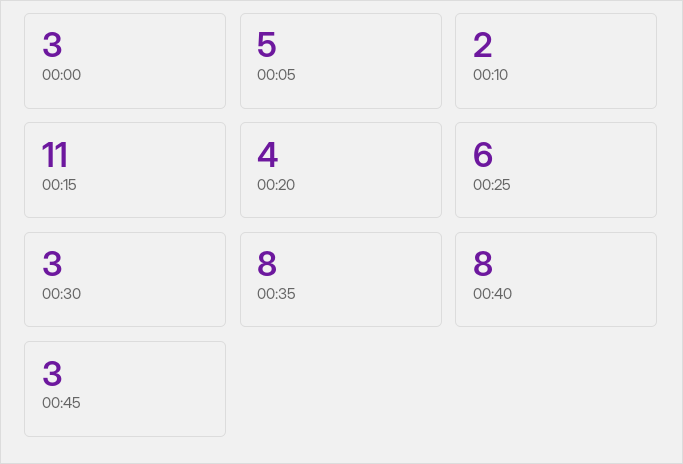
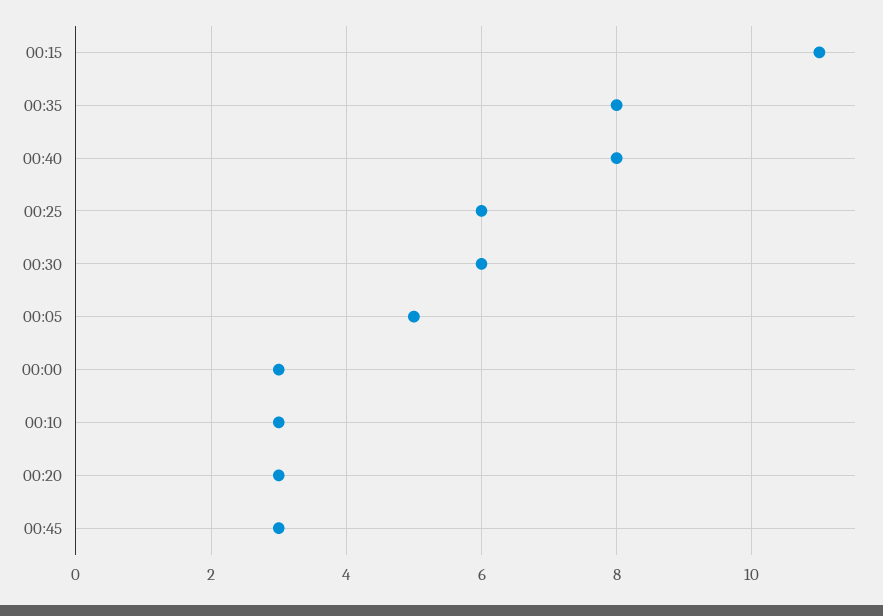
00:10: 2 -> 3
00:20: 4 -> 3
00:30: 3 -> 6

